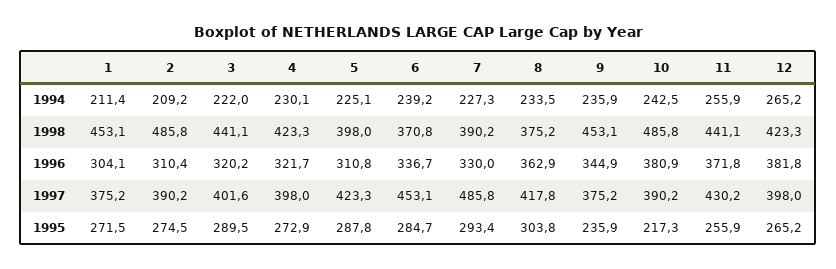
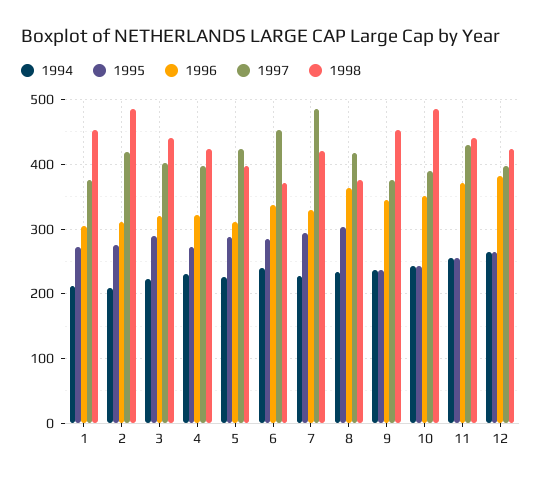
1998, 7: 390.2 -> 420
1996, 10: 380.9 -> 350
1997, 2: 390.2 -> 420
1995, 10: 217.3 -> 240

